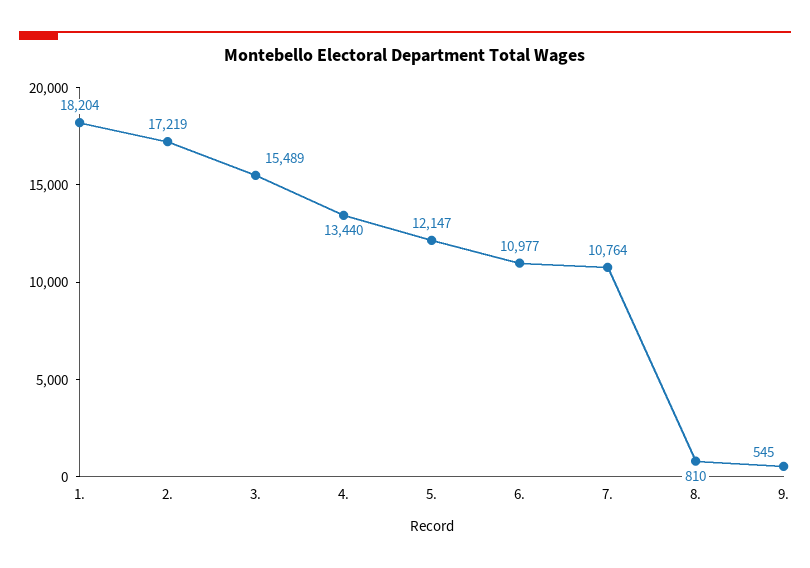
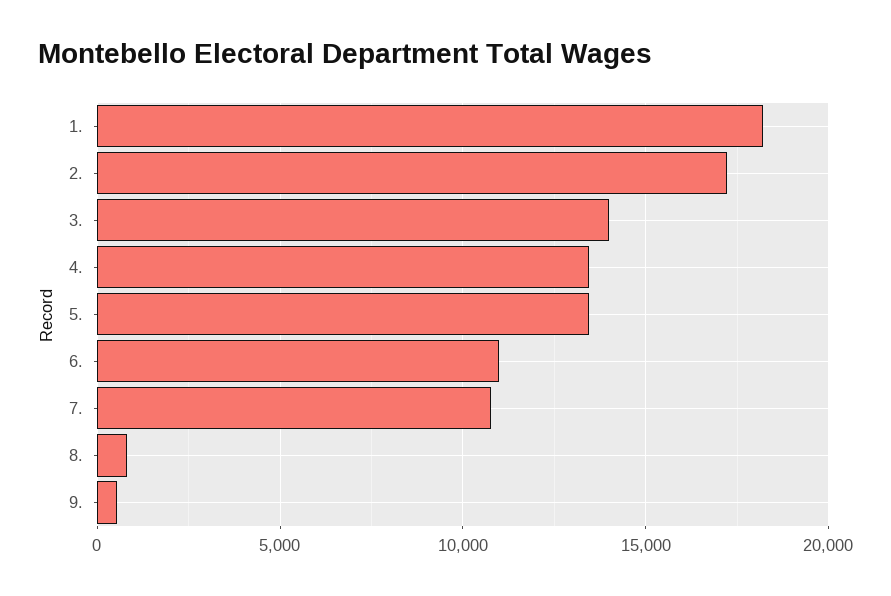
3.: 15489 -> 14000
5.: 12147 -> 13500

